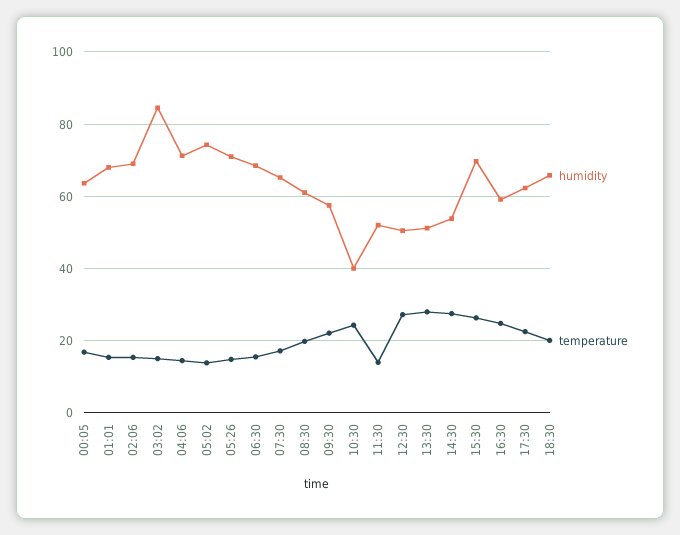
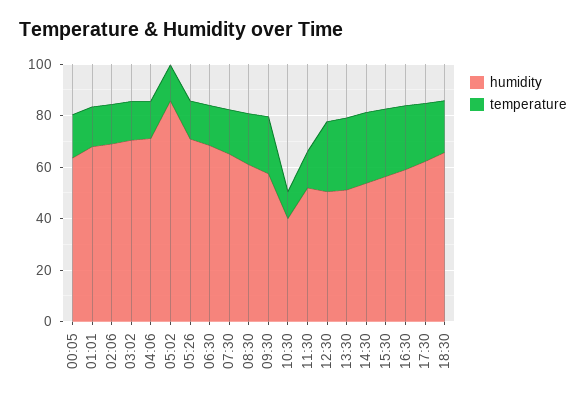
humidity, 03:02: 84 -> 70
humidity, 05:02: 74 -> 85
temperature, 10:30: 24 -> 10
humidity, 15:30: 70 -> 55

